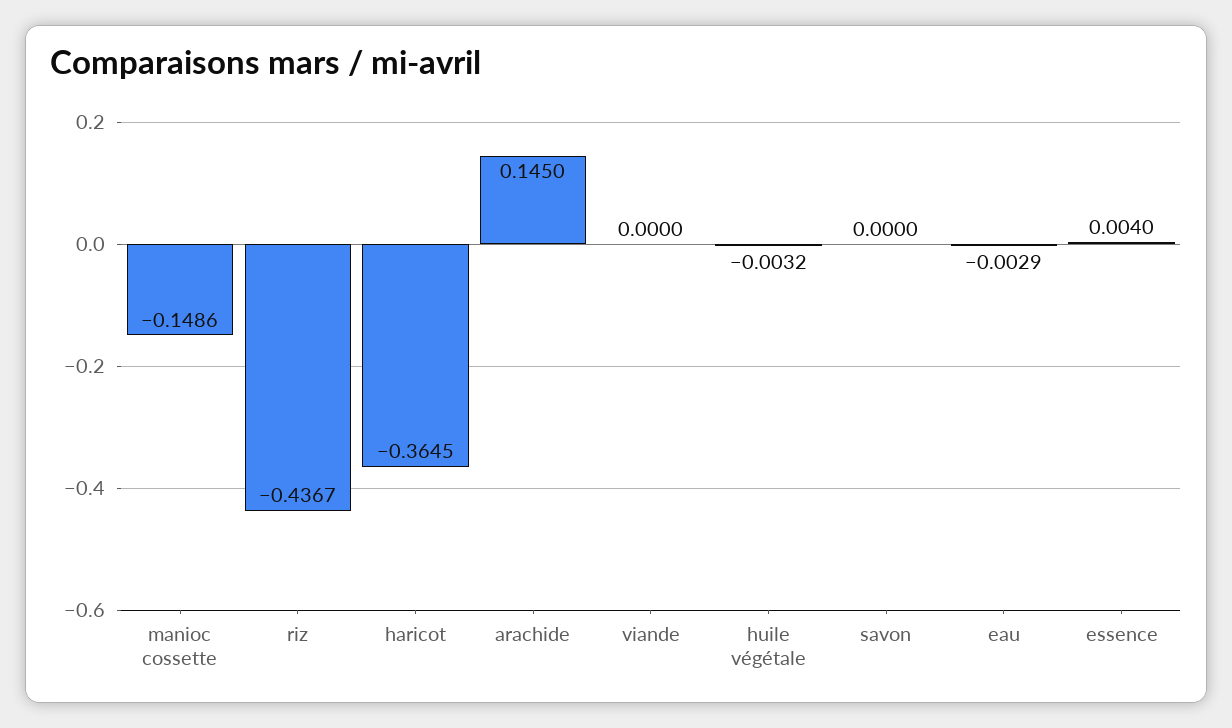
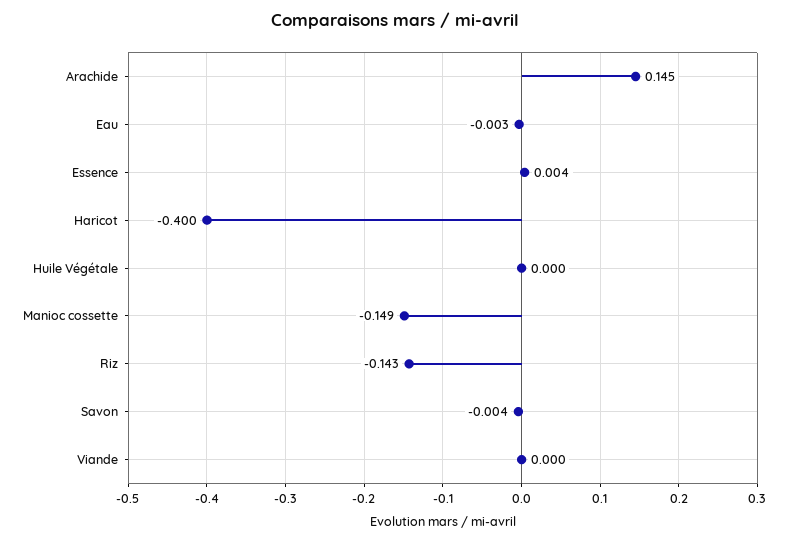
riz: -0.4367 -> -0.143
haricot: -0.3645 -> -0.4
huile végétale: -0.0032 -> 0
savon: 0 -> -0.004

